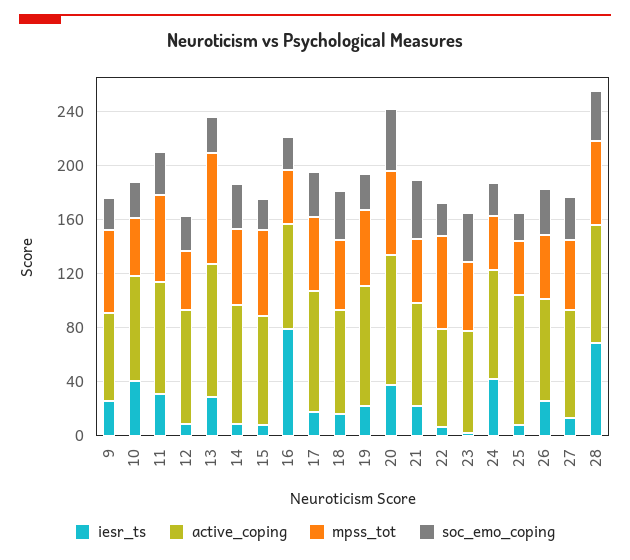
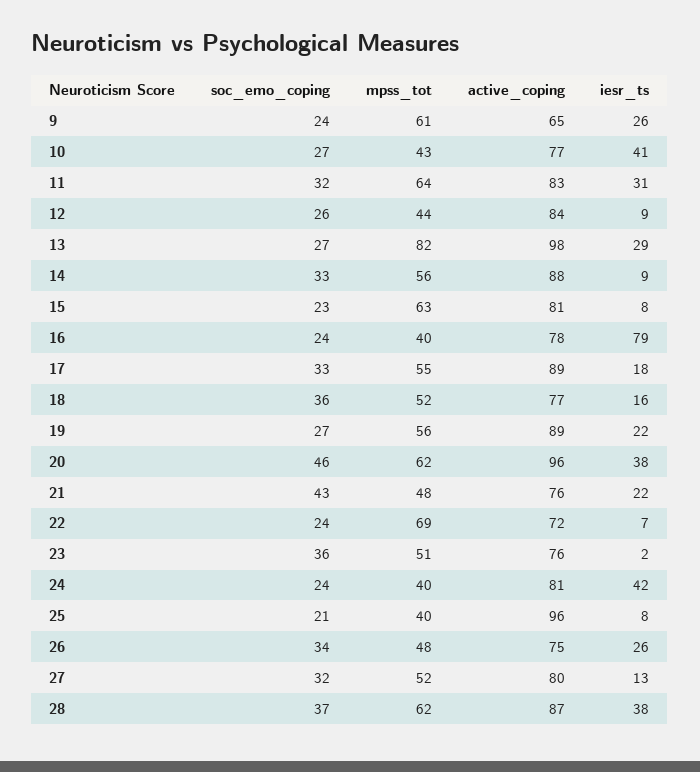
iesr_ts, 28: 70 -> 38

